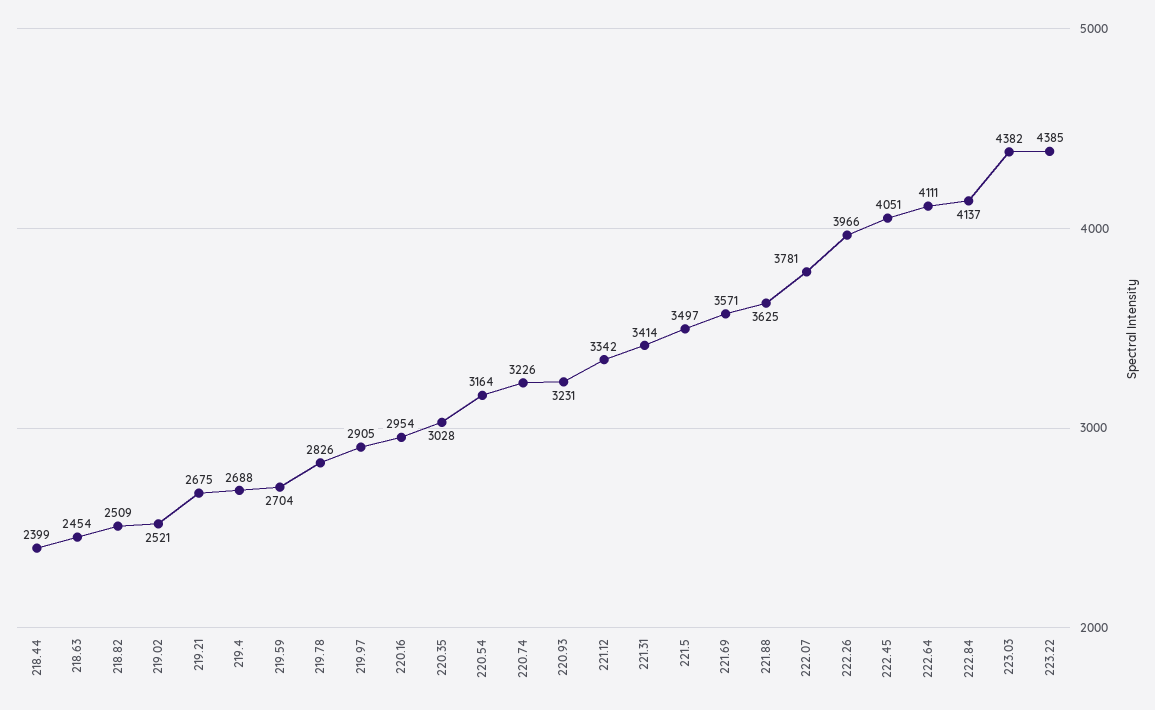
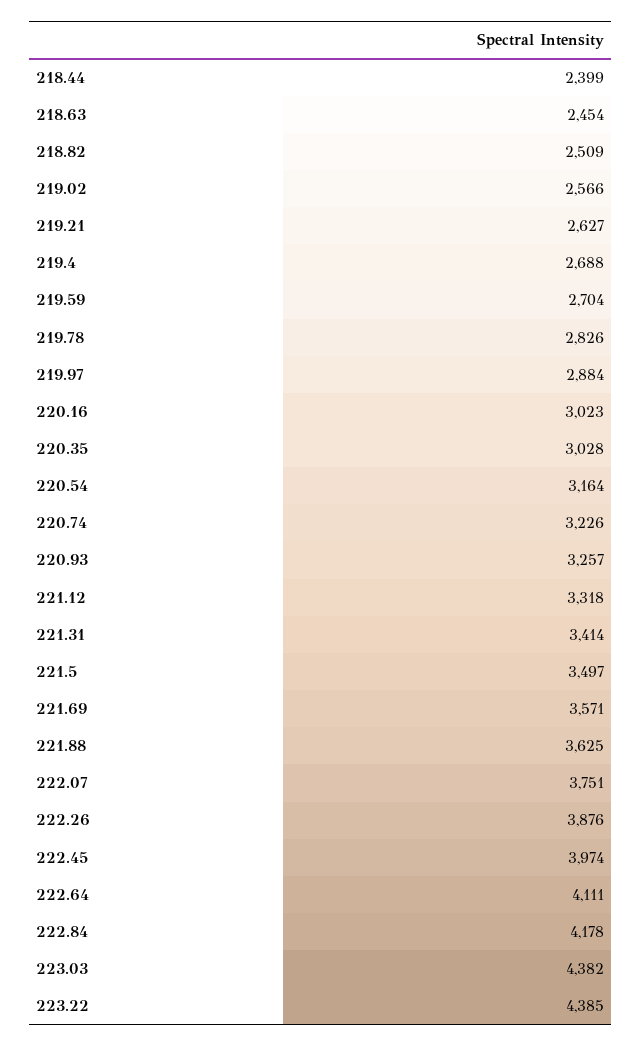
219.02: 2521 -> 2566
219.21: 2675 -> 2627
219.97: 2905 -> 2884
220.16: 2954 -> 3023
220.93: 3231 -> 3257
221.12: 3342 -> 3318
222.07: 3781 -> 3751
222.26: 3966 -> 3876
222.45: 4051 -> 3974
222.84: 4137 -> 4178

